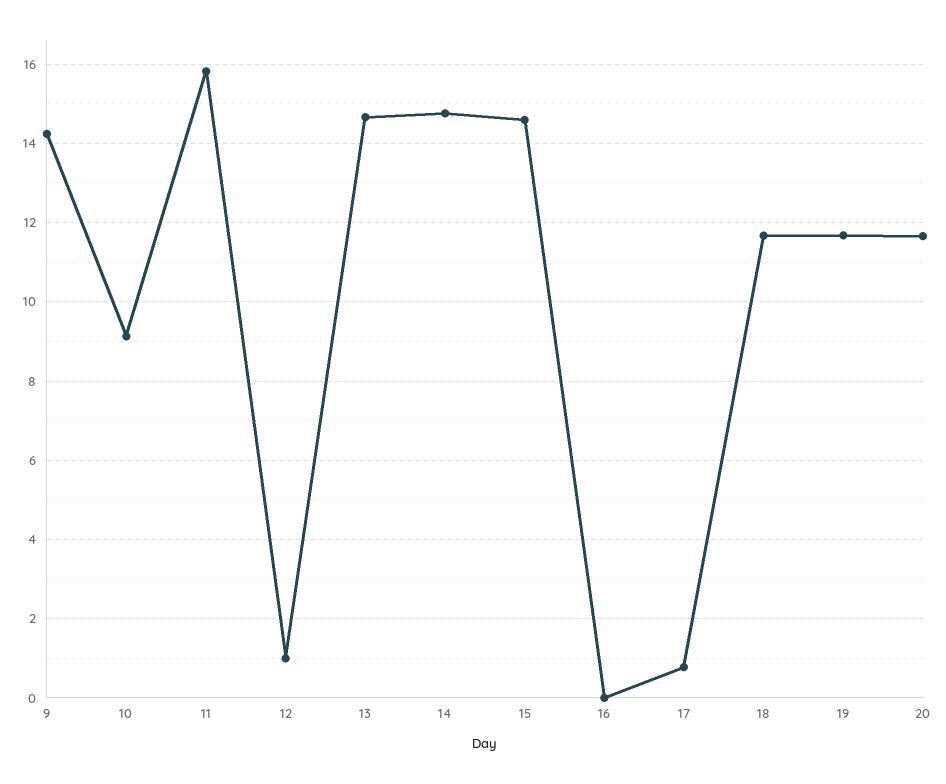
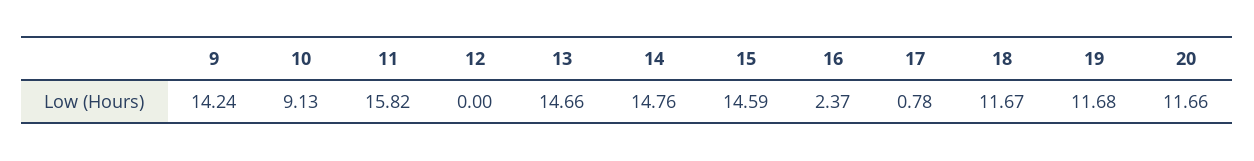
12: 1 -> 0
16: 0 -> 2.37

